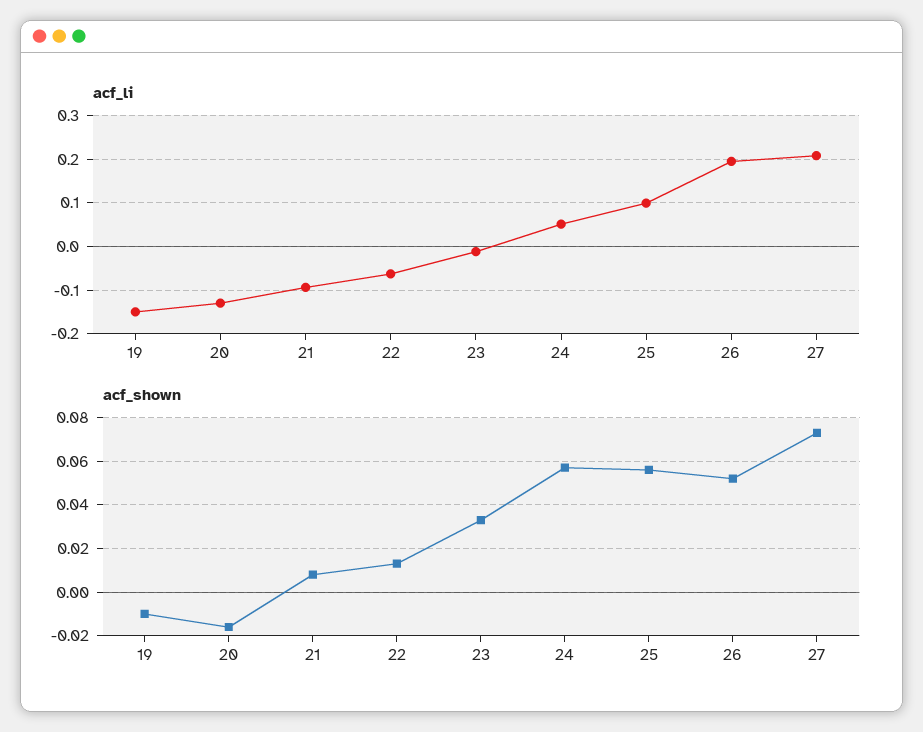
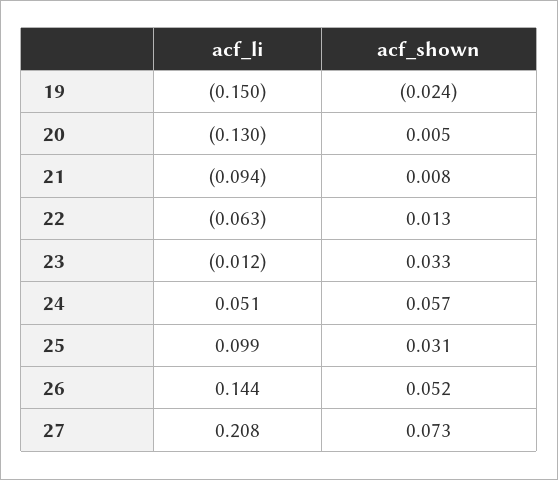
acf_li, 26: 0.2 -> 0.144
acf_shown, 19: -0.01 -> -0.024
acf_shown, 20: -0.015 -> 0.005
acf_shown, 25: 0.055 -> 0.031

